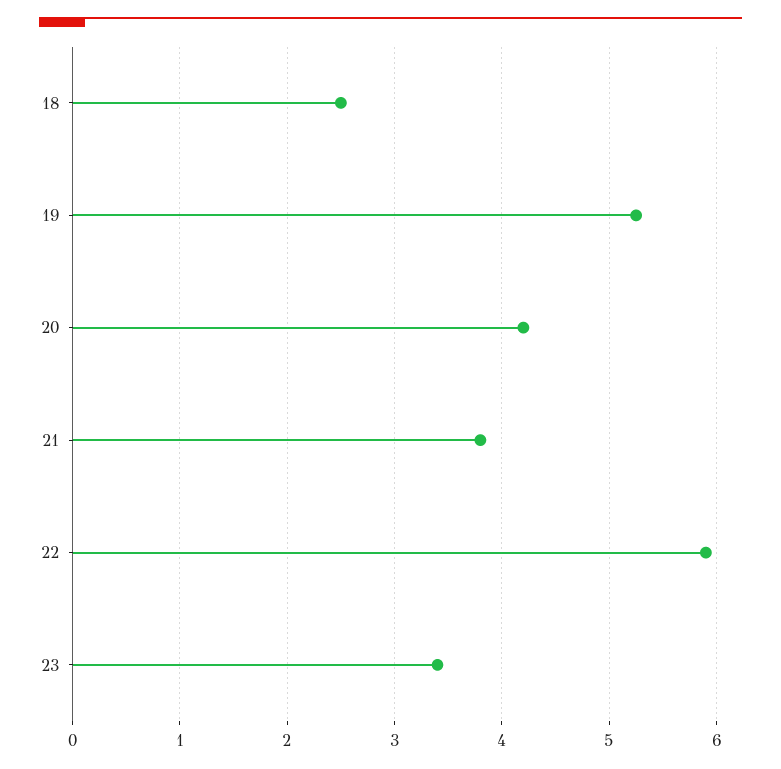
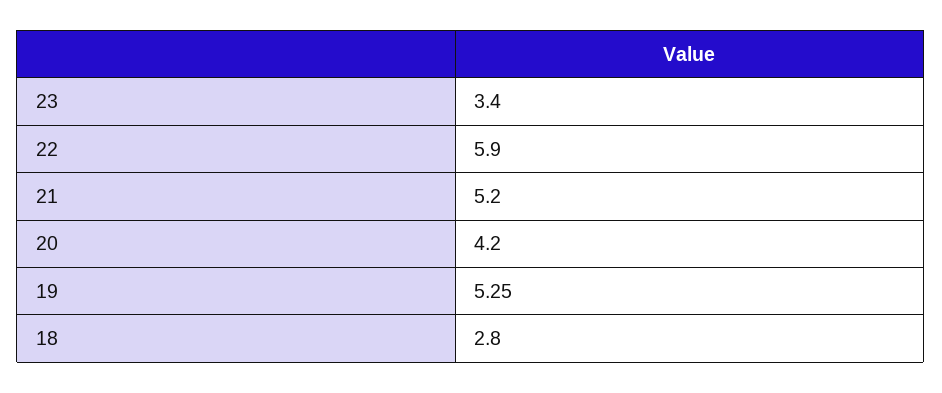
18: 2.5 -> 2.8
21: 3.8 -> 5.2

